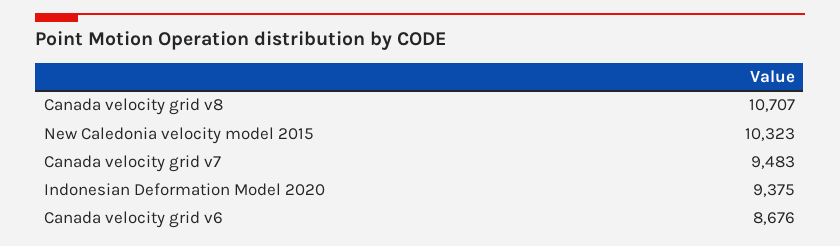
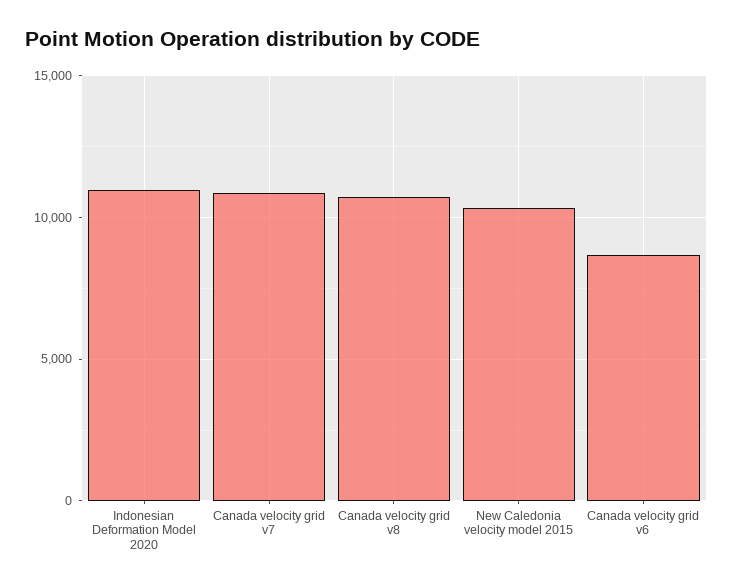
Canada velocity grid v7: 9483 -> 11000
Indonesian Deformation Model 2020: 9375 -> 11000

